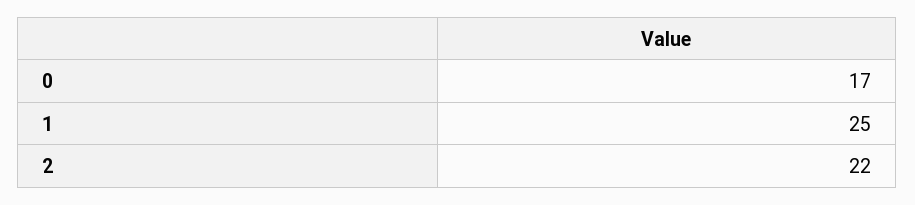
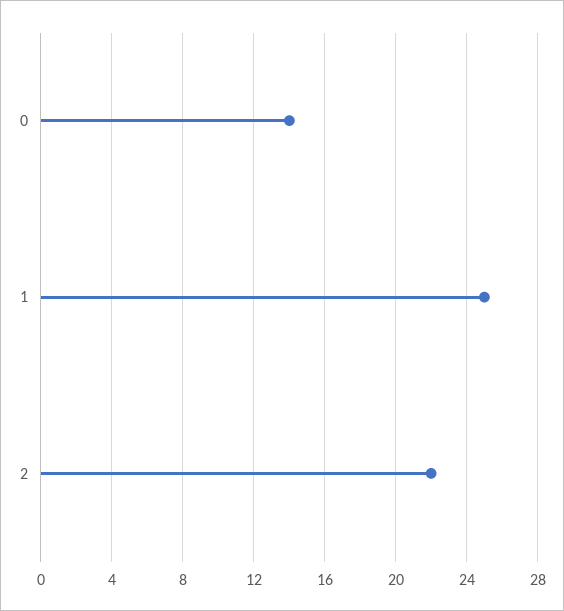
0: 17 -> 14

